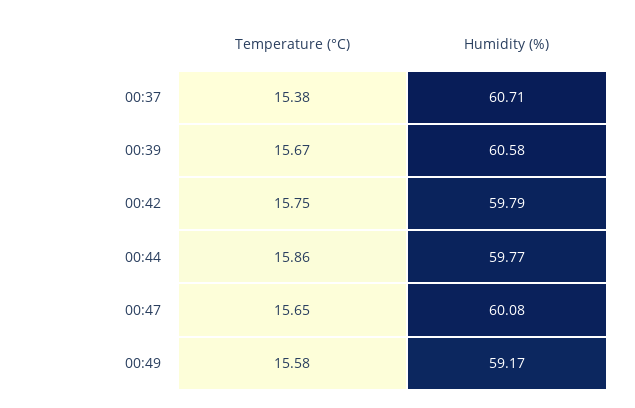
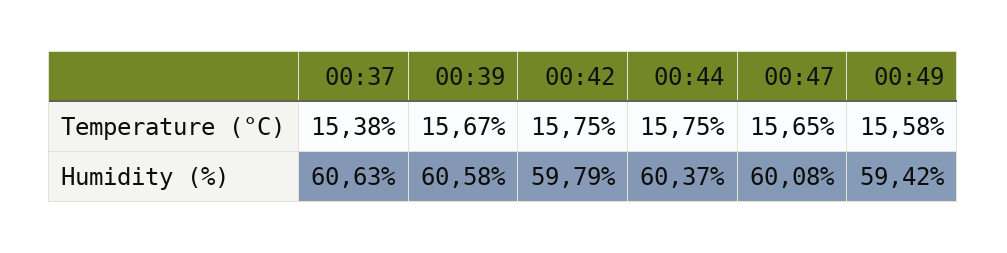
Humidity (%), 00:37: 60.71 -> 60.63
Temperature (°C), 00:44: 15.86 -> 15.75
Humidity (%), 00:44: 59.77 -> 60.37
Humidity (%), 00:49: 59.17 -> 59.42

